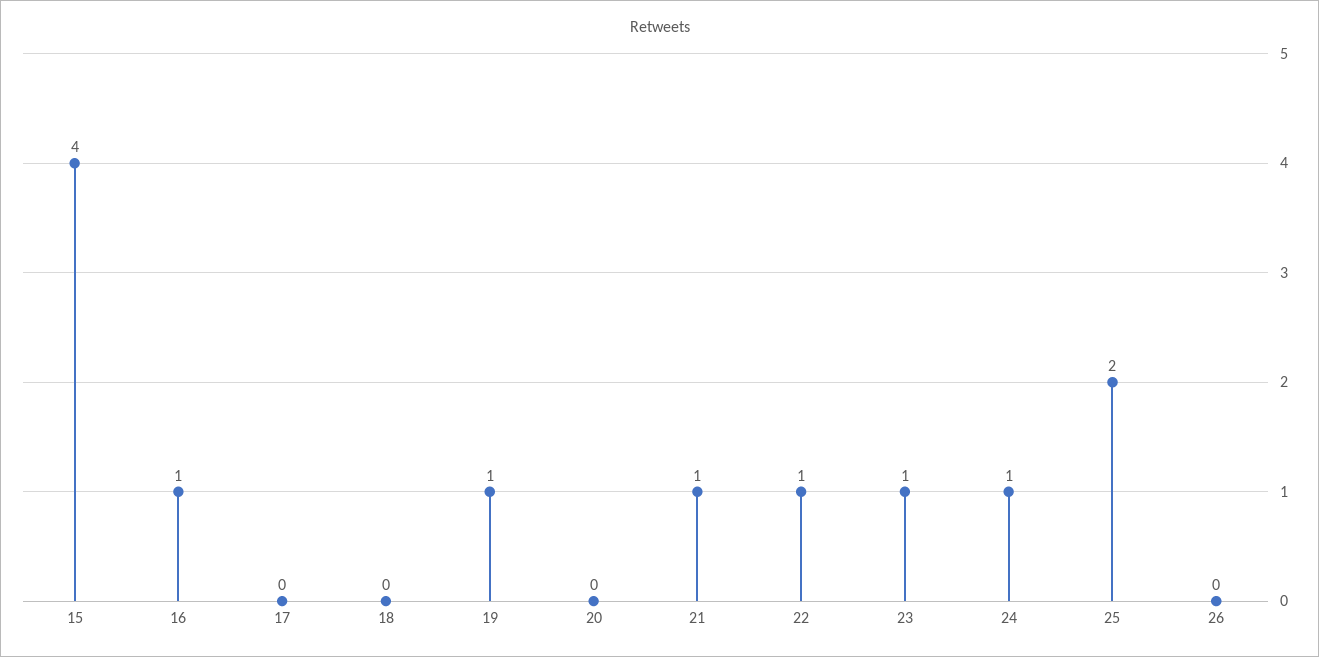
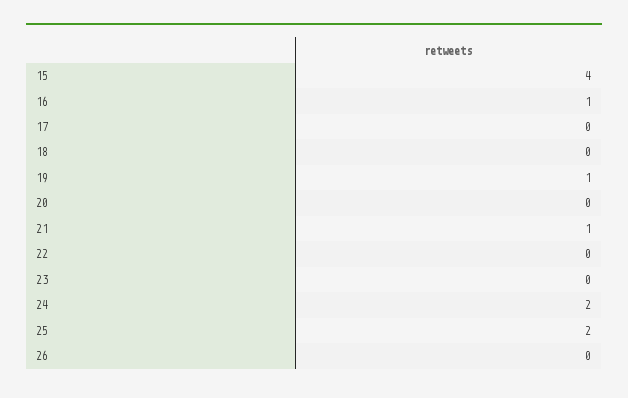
22: 1 -> 0
23: 1 -> 0
24: 1 -> 2

